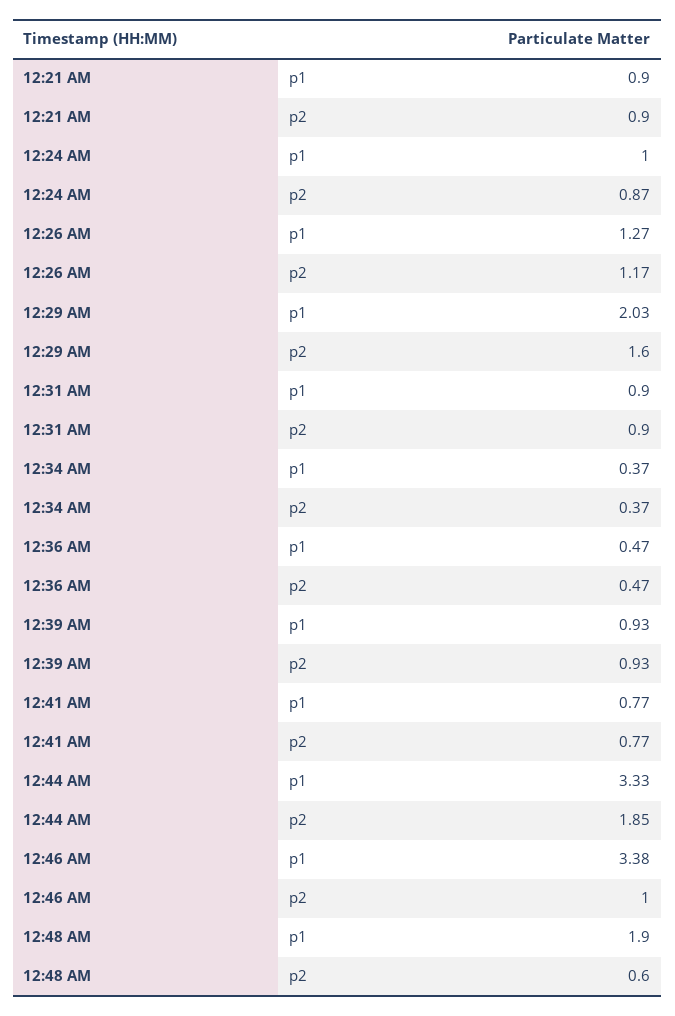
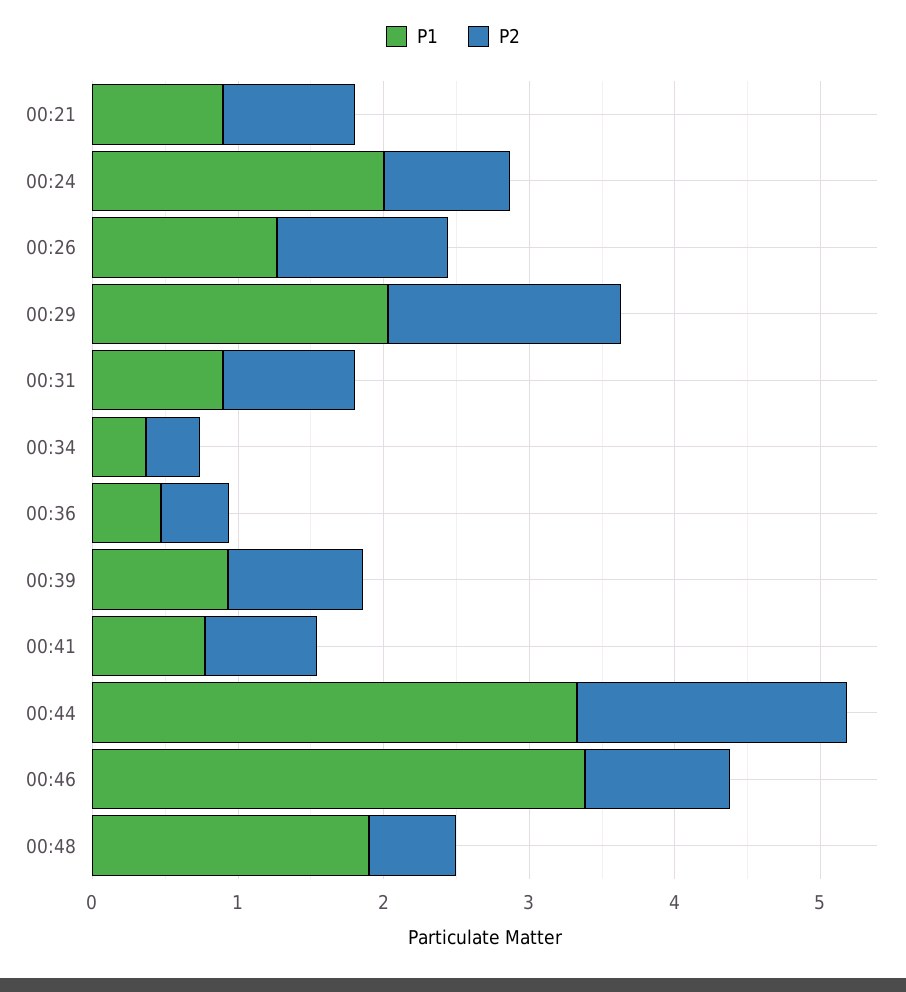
p1, 12:24 AM: 1 -> 2

